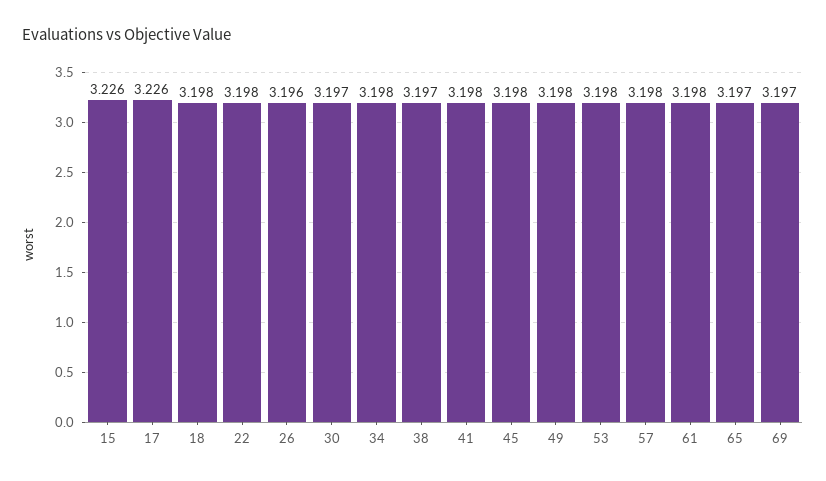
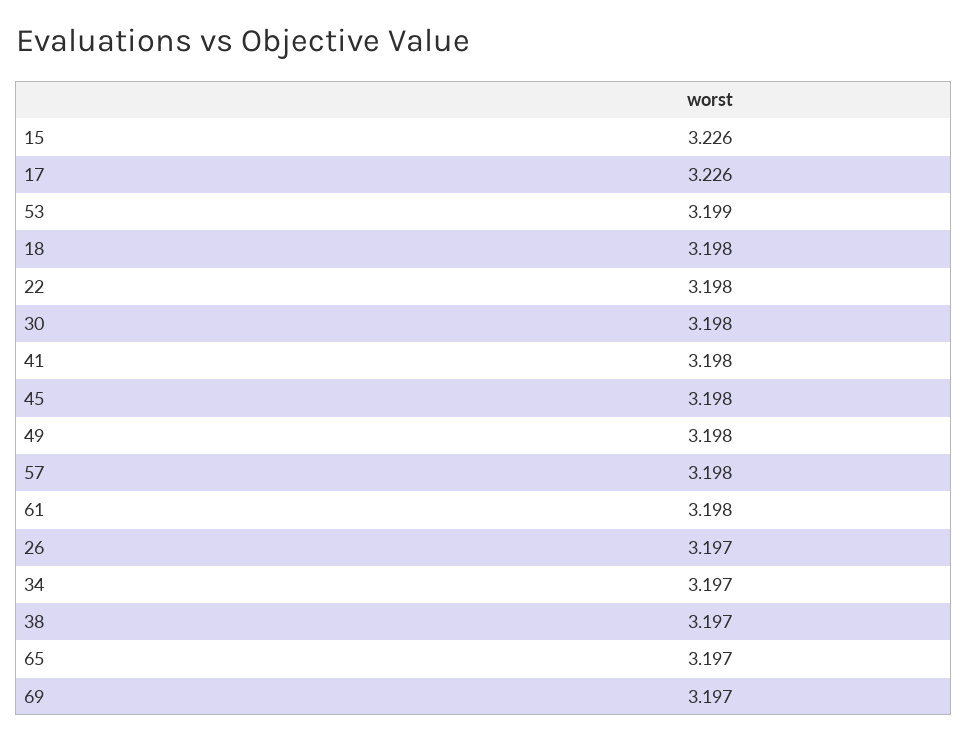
26: 3.196 -> 3.197
30: 3.197 -> 3.198
34: 3.198 -> 3.197
53: 3.198 -> 3.199

